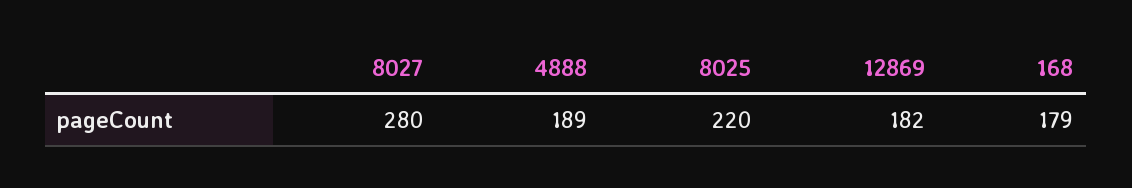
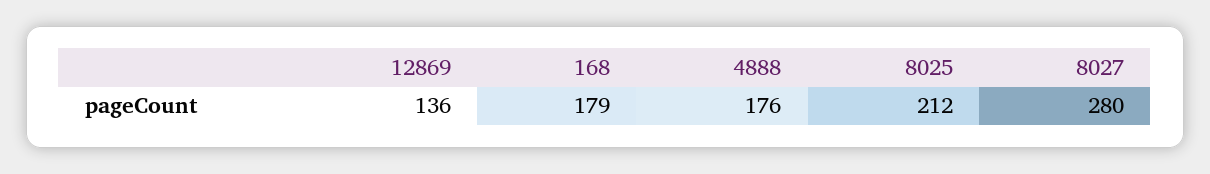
4888: 189 -> 176
8025: 220 -> 212
12869: 182 -> 136

